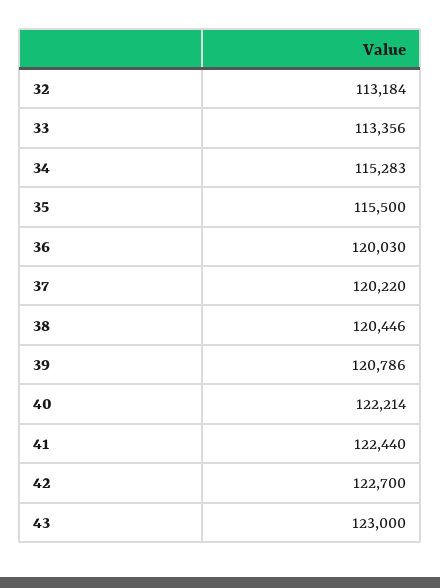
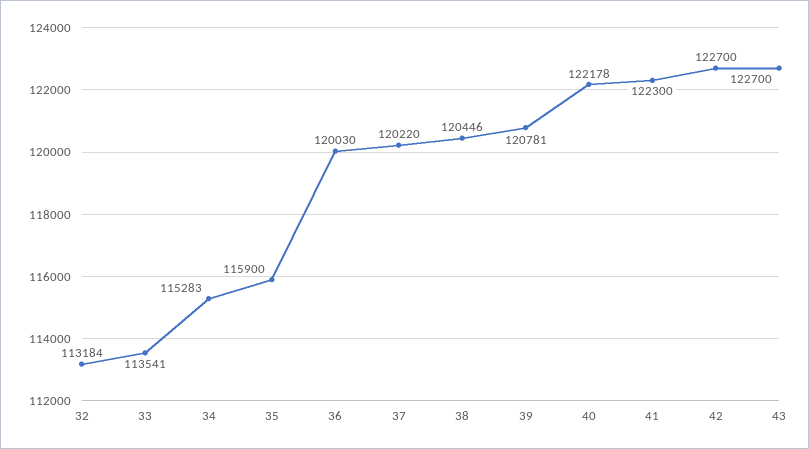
33: 113356 -> 113541
35: 115500 -> 115900
39: 120786 -> 120781
40: 122214 -> 122178
41: 122440 -> 122300
43: 123000 -> 122700

